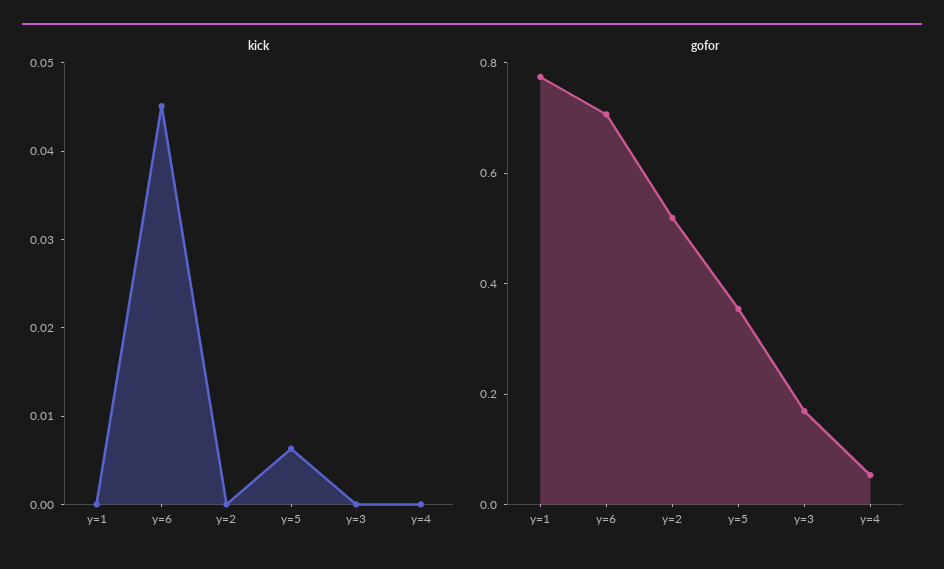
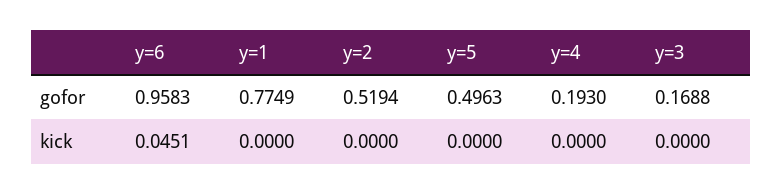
kick, y=5: 0.006 -> 0
gofor, y=6: 0.7 -> 0.9583
gofor, y=5: 0.35 -> 0.4963
gofor, y=4: 0.05 -> 0.193

